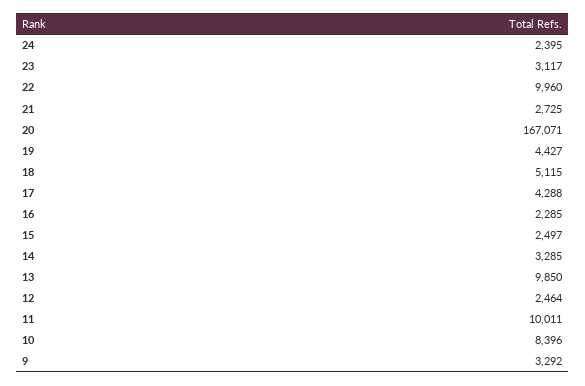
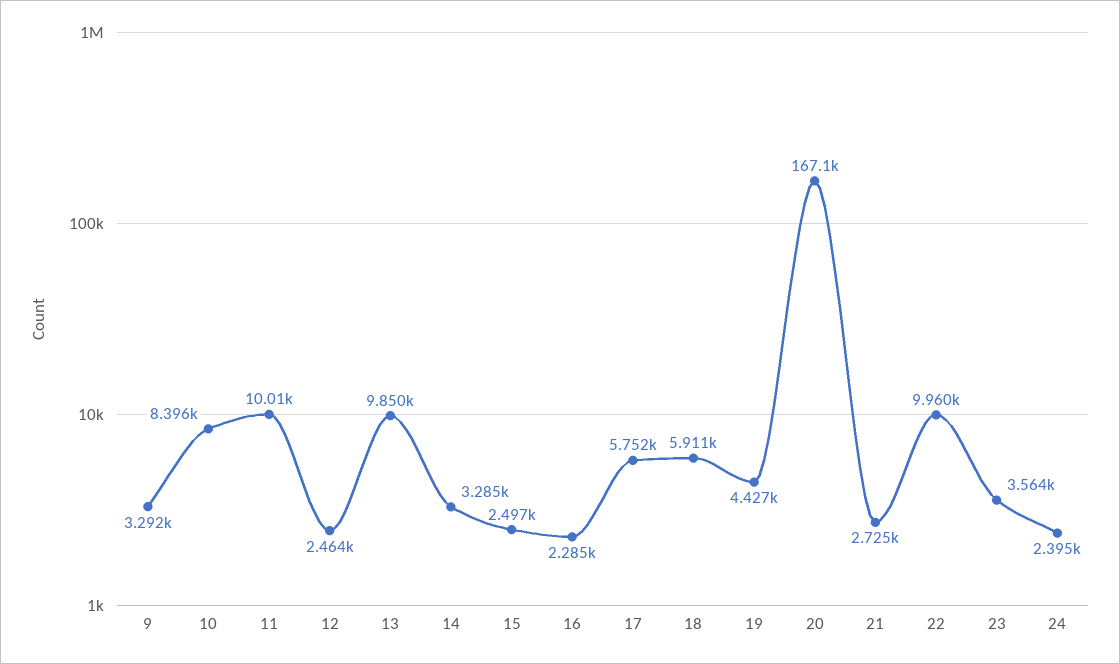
23: 3117 -> 3564
18: 5115 -> 5911
17: 4288 -> 5752

